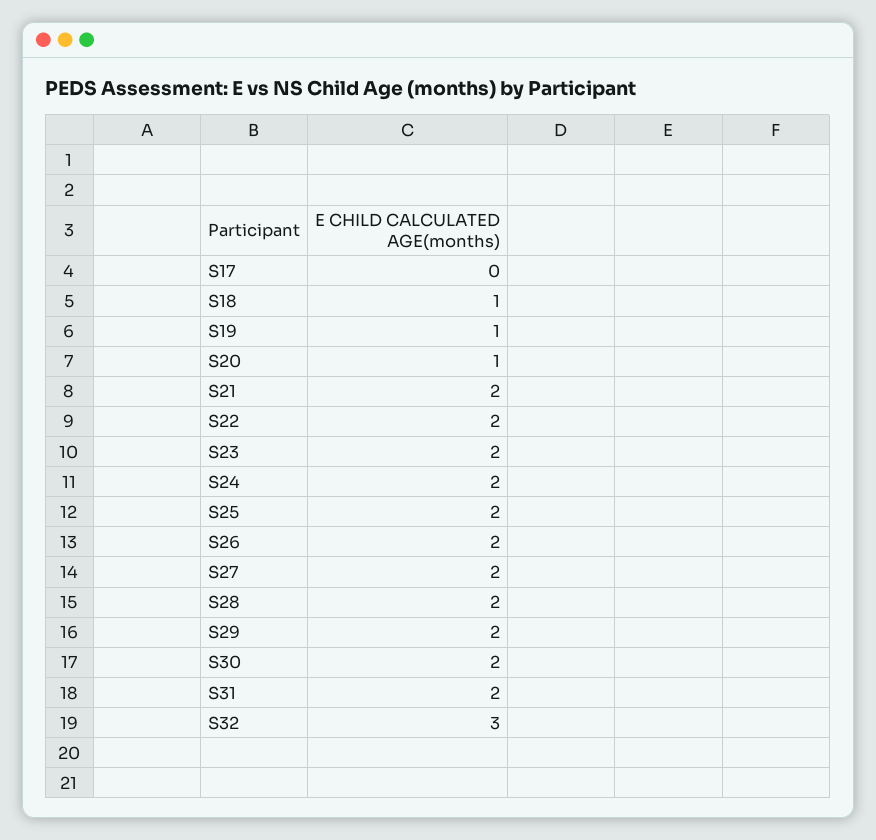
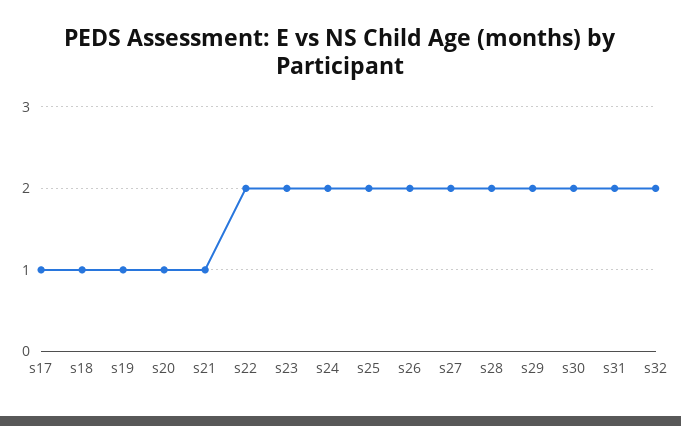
S17: 0 -> 1
S21: 2 -> 1
S32: 3 -> 2

